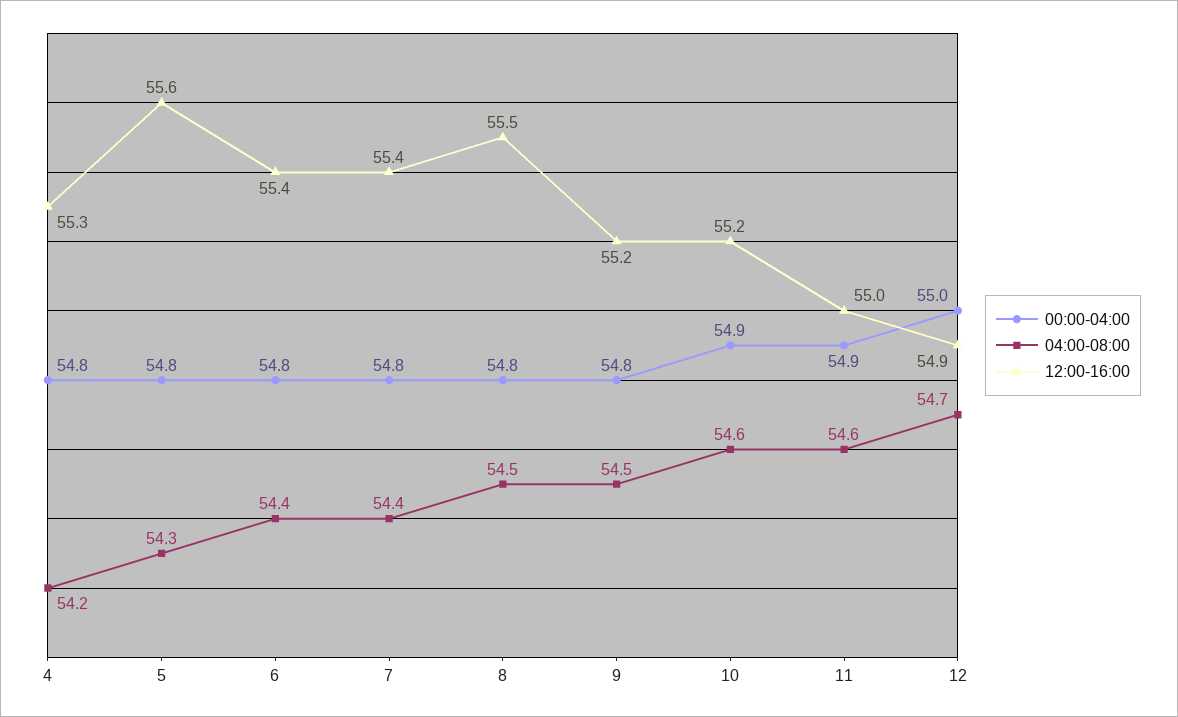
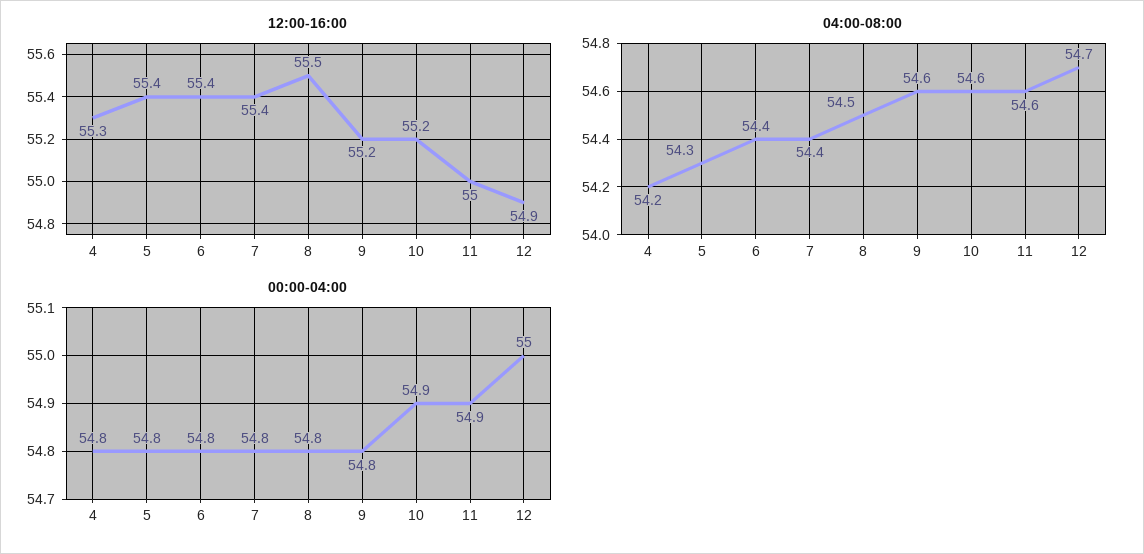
12:00-16:00, 5: 55.6 -> 55.4
04:00-08:00, 9: 54.5 -> 54.6

